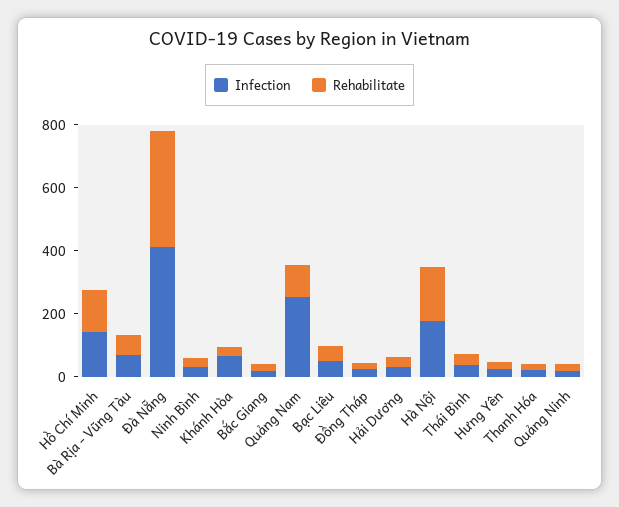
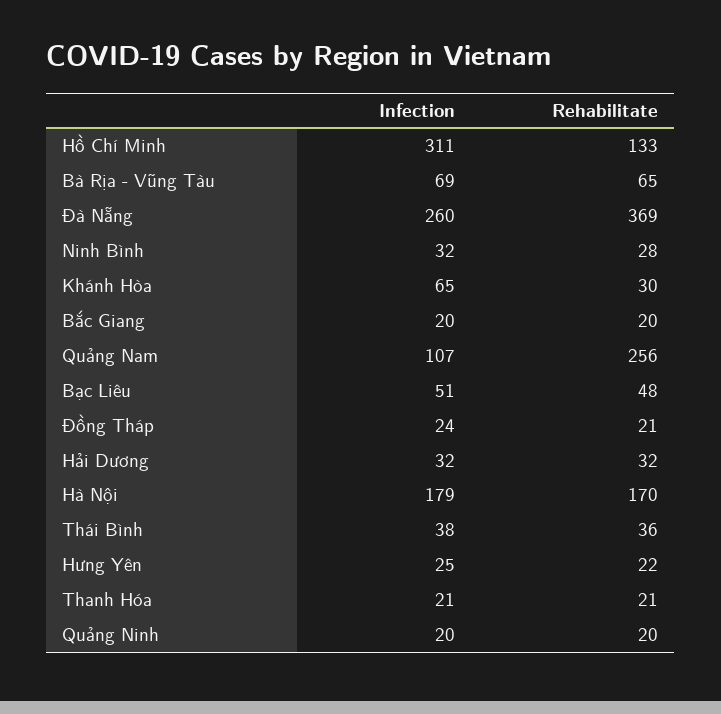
Infection, Hồ Chí Minh: 150 -> 311
Infection, Đà Nẵng: 400 -> 260
Infection, Quảng Nam: 250 -> 107
Rehabilitate, Quảng Nam: 100 -> 256

